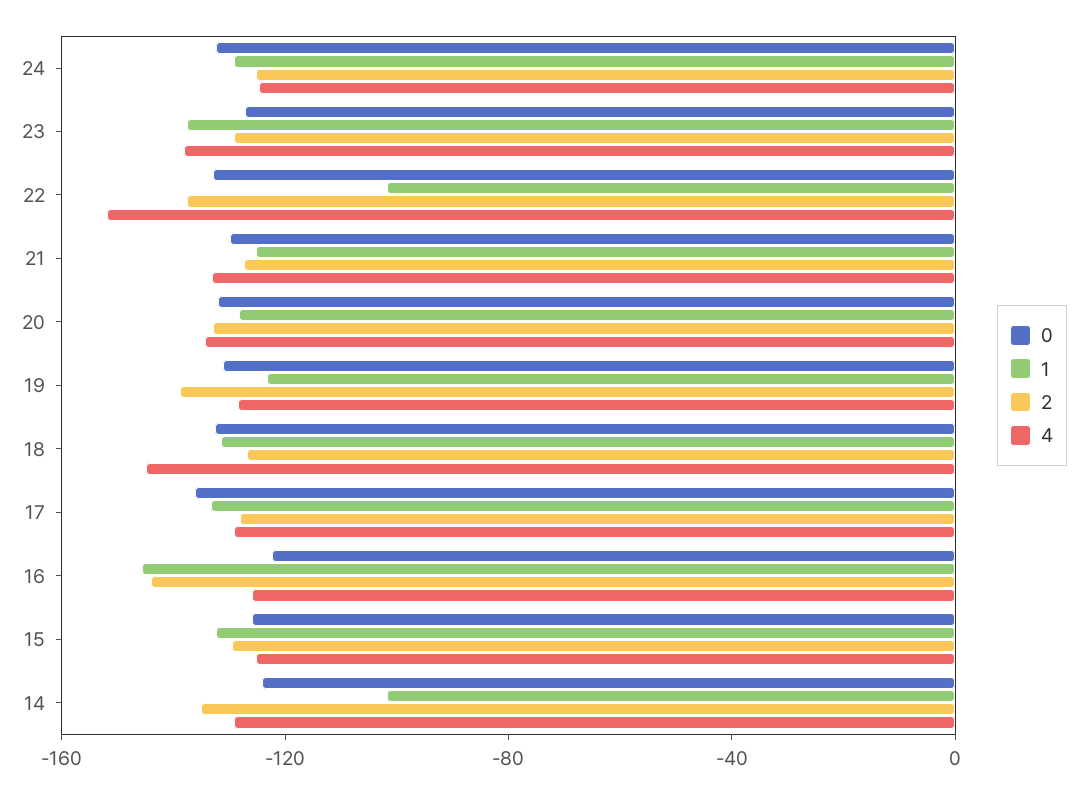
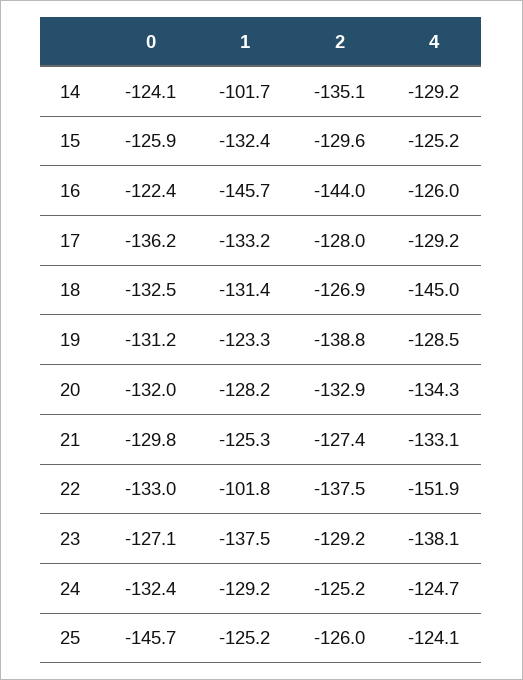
0, 25: none -> -145.7
1, 25: none -> -125.2
2, 25: none -> -126
4, 25: none -> -124.1

